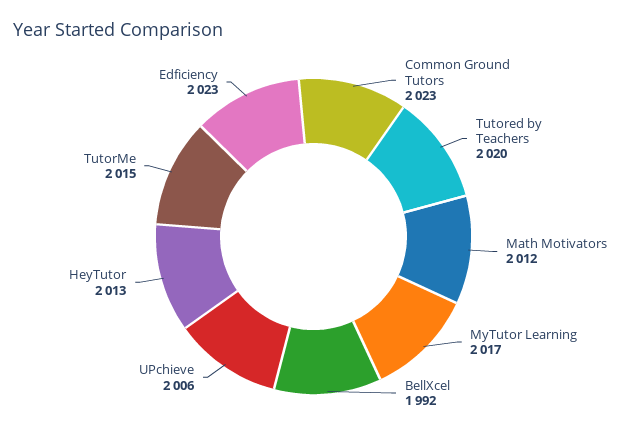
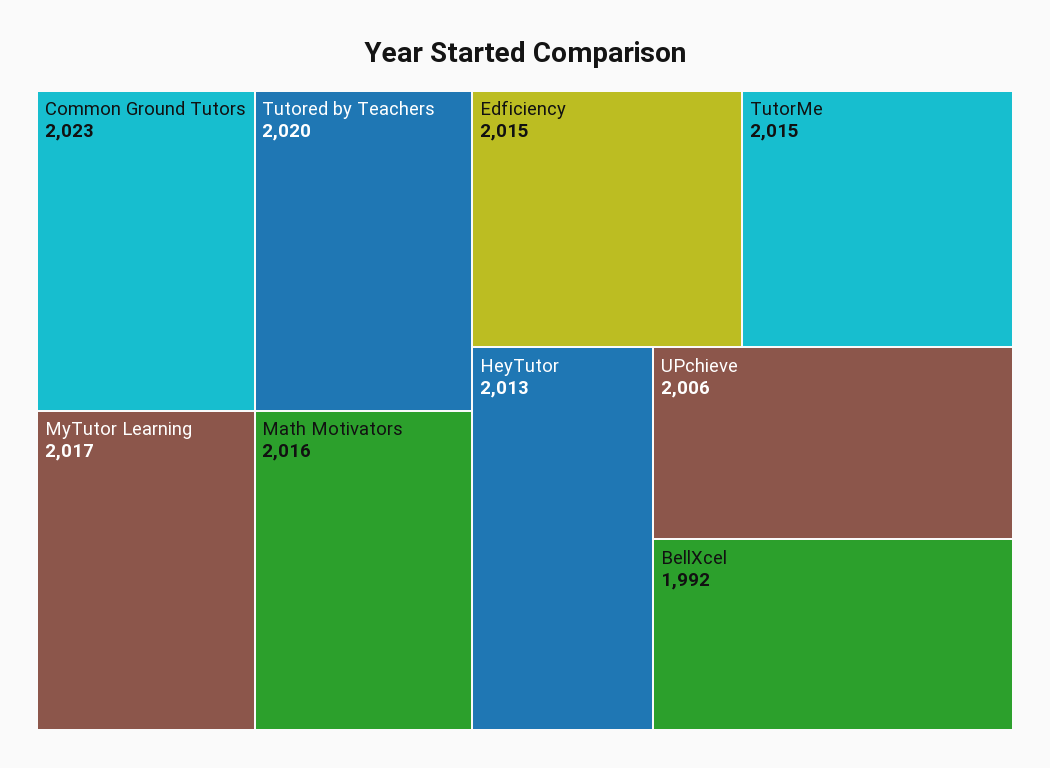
Math Motivators: 2012 -> 2016
Edficiency: 2023 -> 2015

